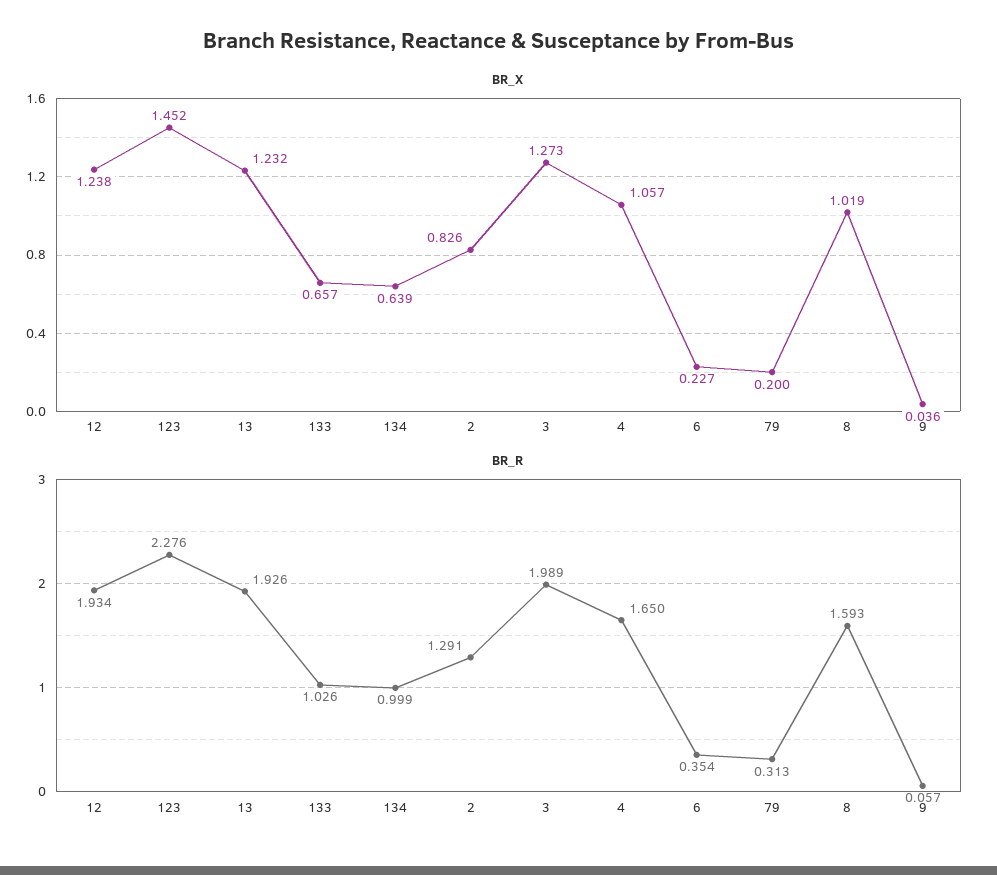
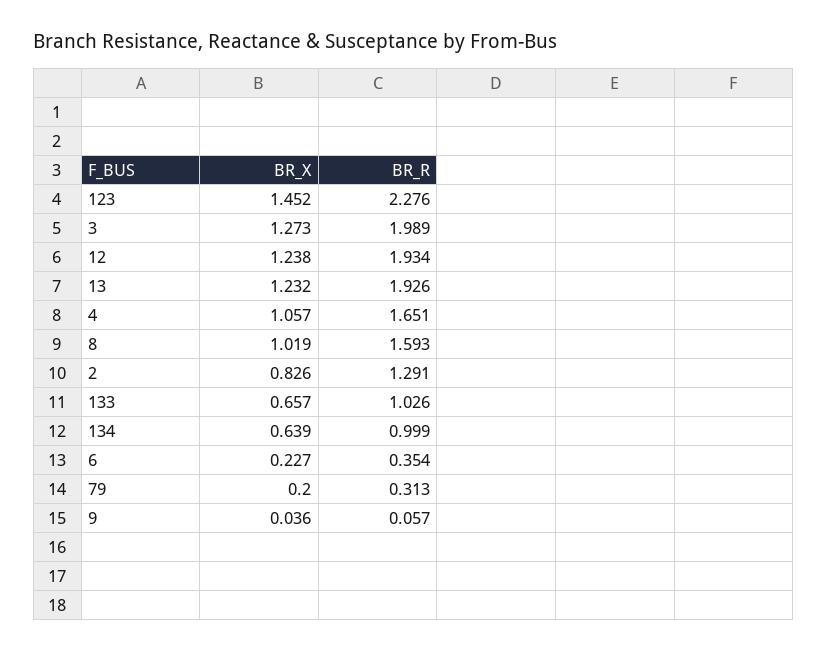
BR_R, 4: 1.65 -> 1.651

